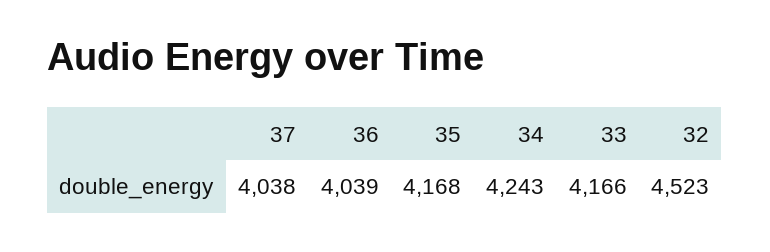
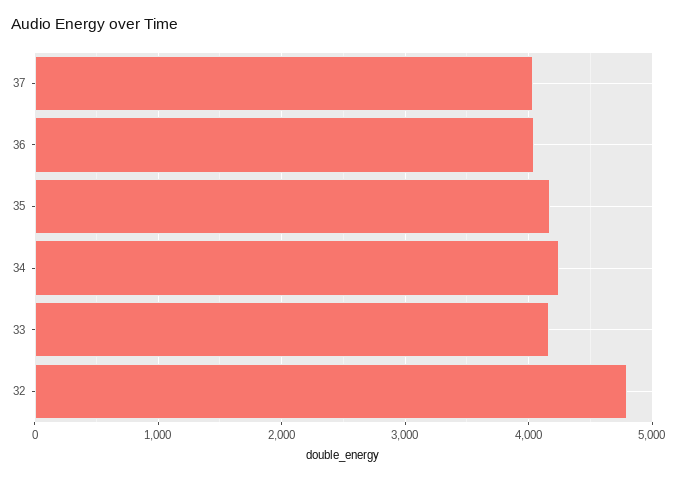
32: 4523 -> 4800

